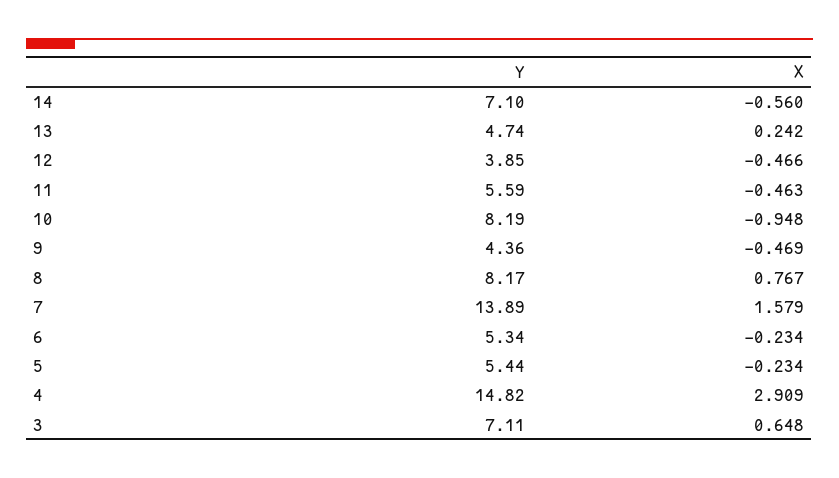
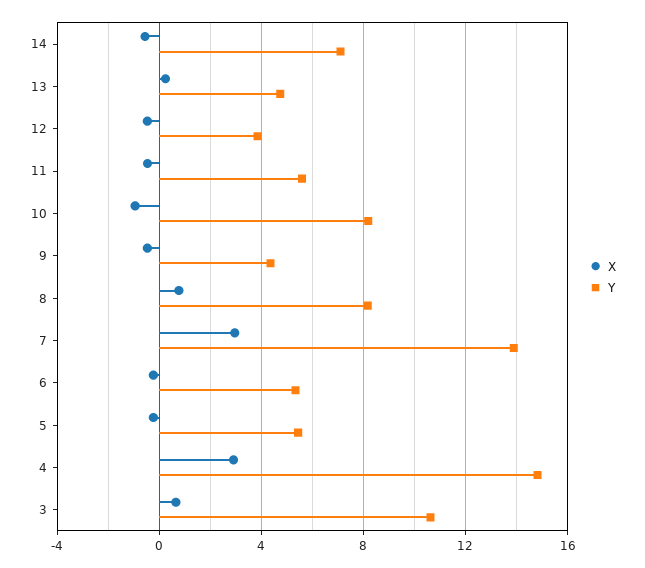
X, 7: 1.579 -> 3
Y, 3: 7.11 -> 10.5

